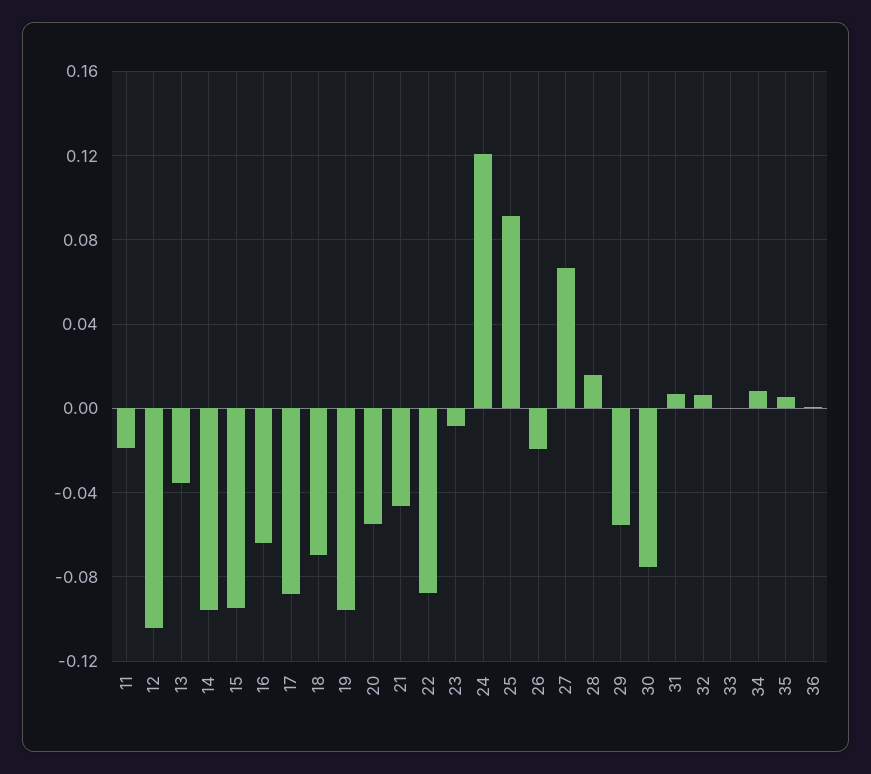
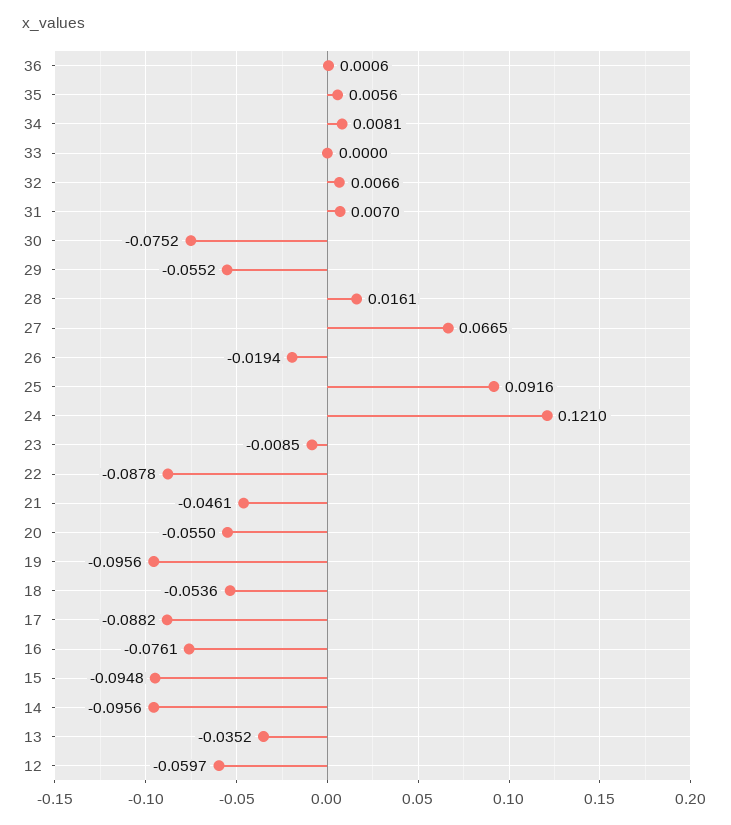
11: -0.02 -> none
12: -0.105 -> -0.0597
16: -0.065 -> -0.0761
18: -0.07 -> -0.0536

